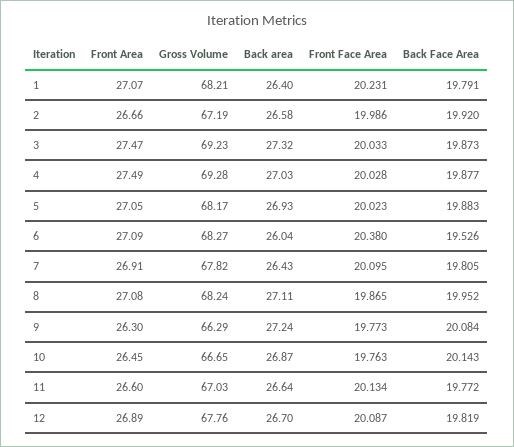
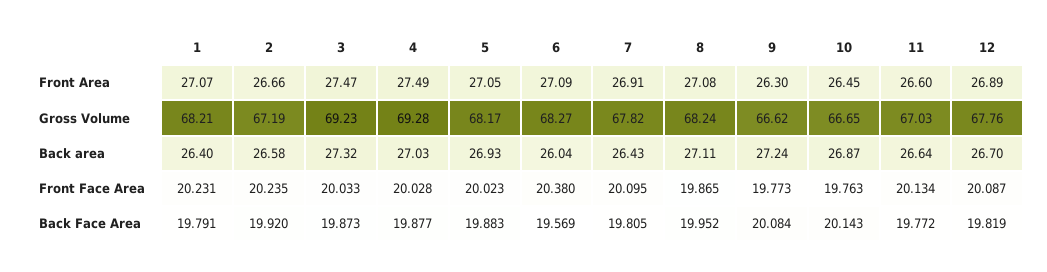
Front Face Area, 2: 19.986 -> 20.235
Back Face Area, 6: 19.526 -> 19.569
Gross Volume, 9: 66.29 -> 66.62

